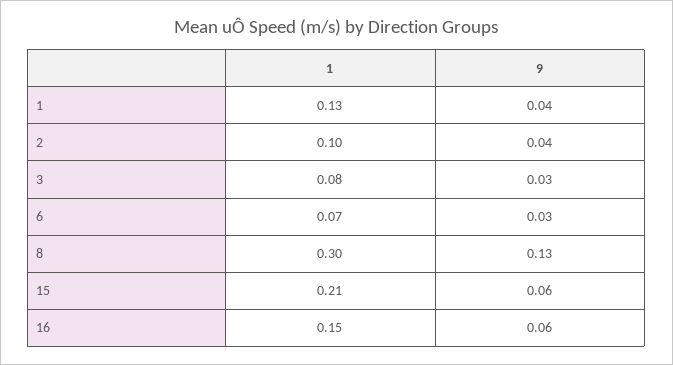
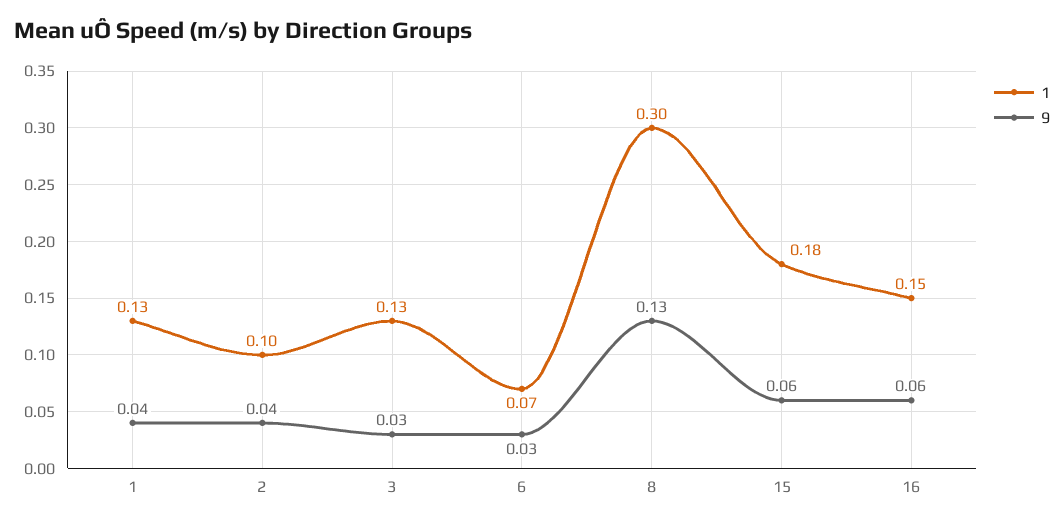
1, 3: 0.08 -> 0.13
1, 15: 0.21 -> 0.18

